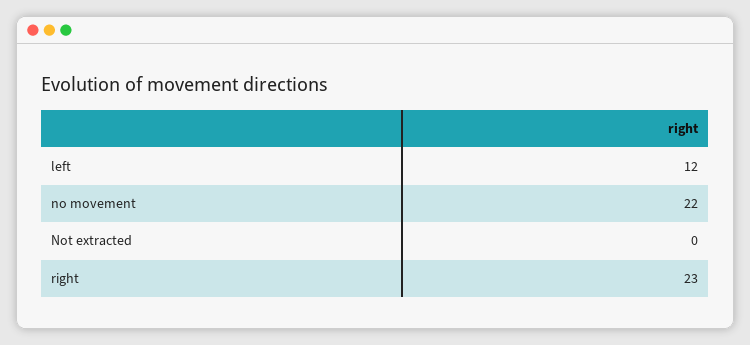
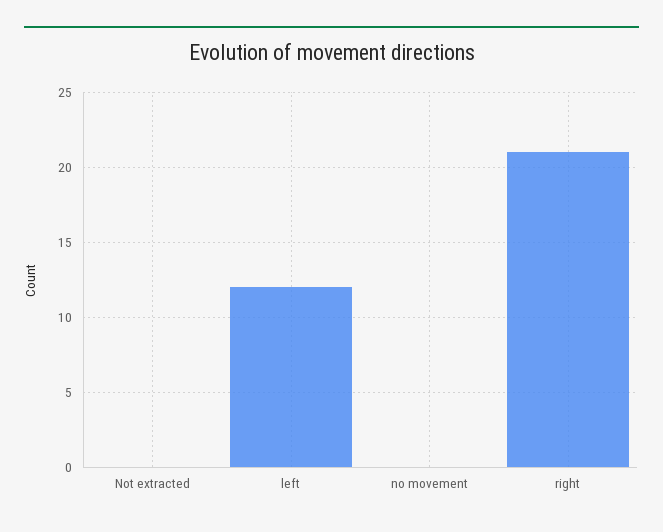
no movement: 22 -> 0
right: 23 -> 21

